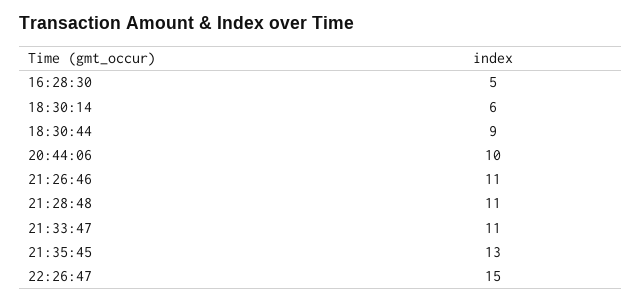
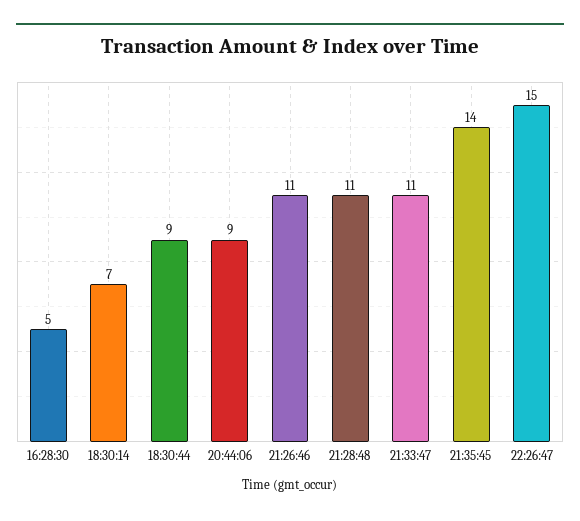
18:30:14: 6 -> 7
20:44:06: 10 -> 9
21:35:45: 13 -> 14

